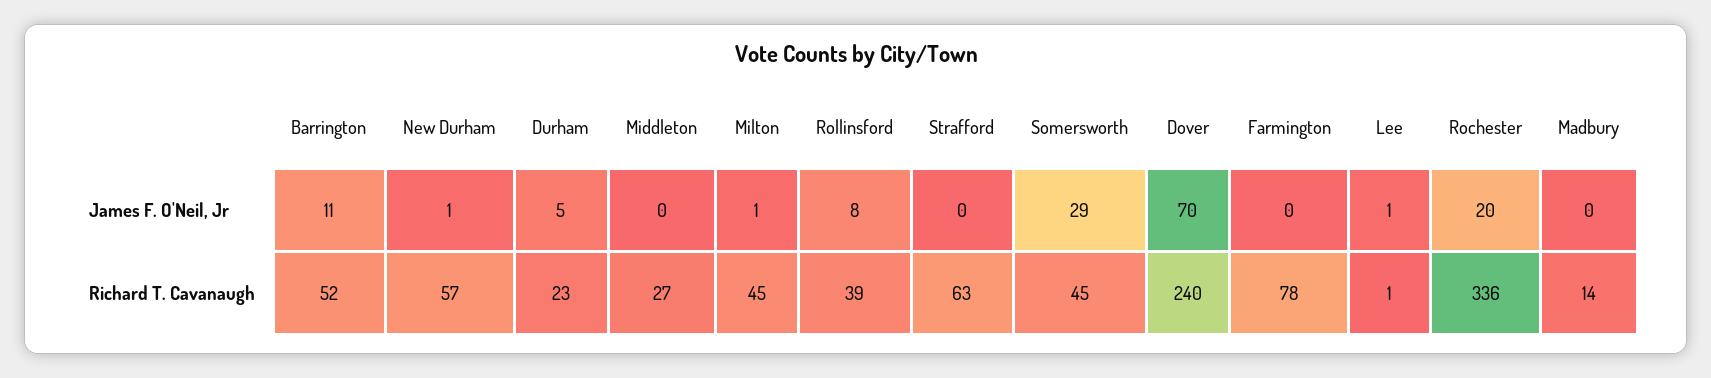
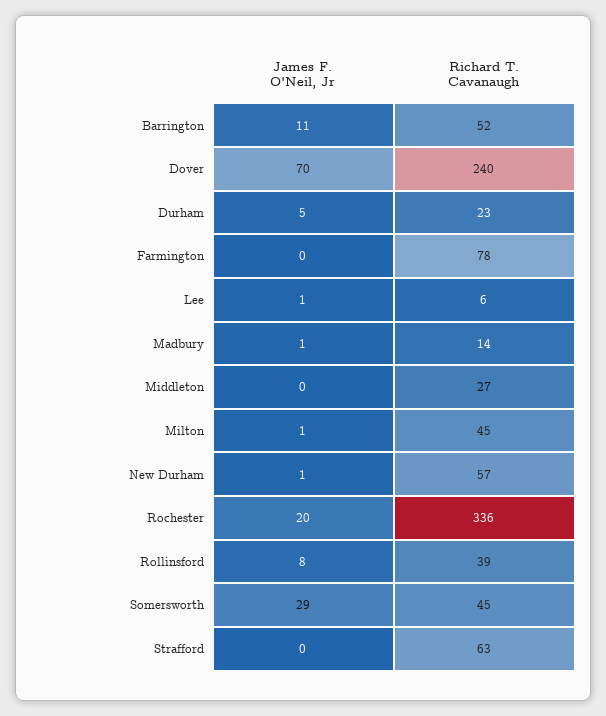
Madbury, James F. O'Neil, Jr: 0 -> 1
Lee, Richard T. Cavanaugh: 1 -> 6

